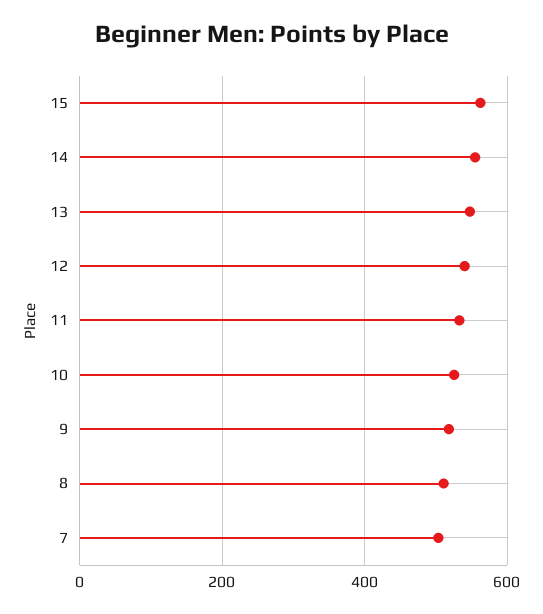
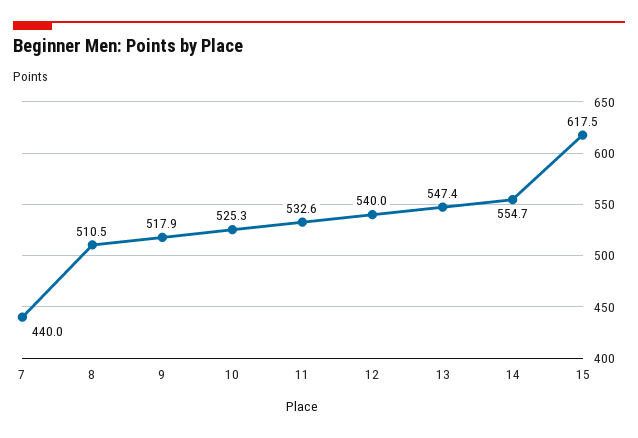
15: 560 -> 617.5
7: 500 -> 440

